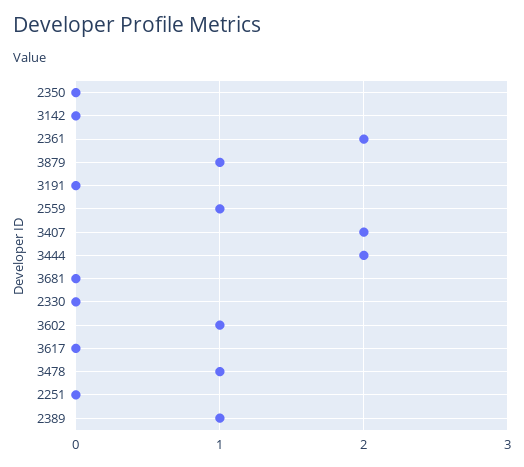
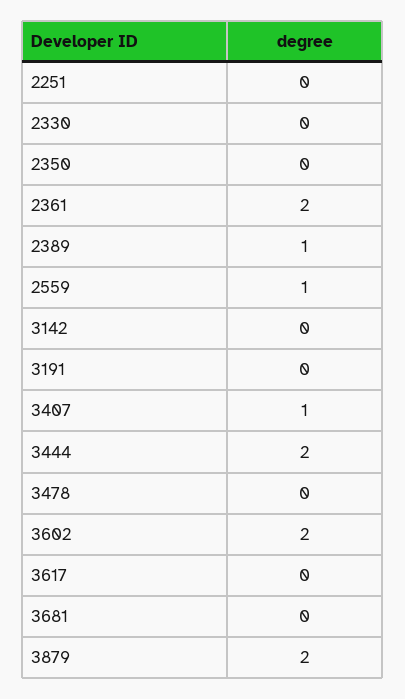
3879: 1 -> 2
3407: 2 -> 1
3602: 1 -> 2
3478: 1 -> 0

